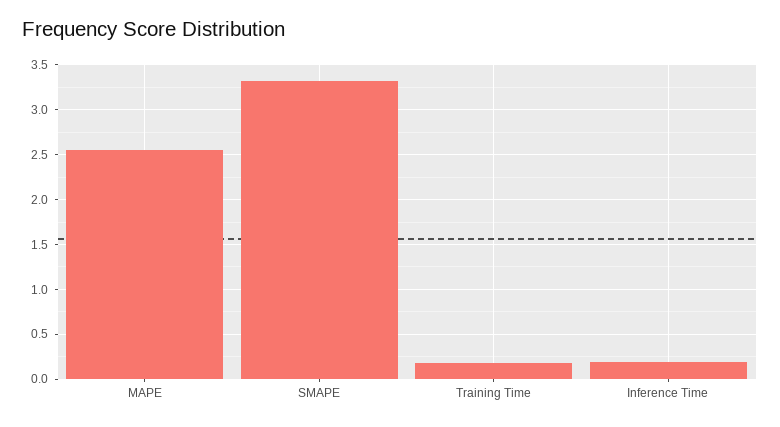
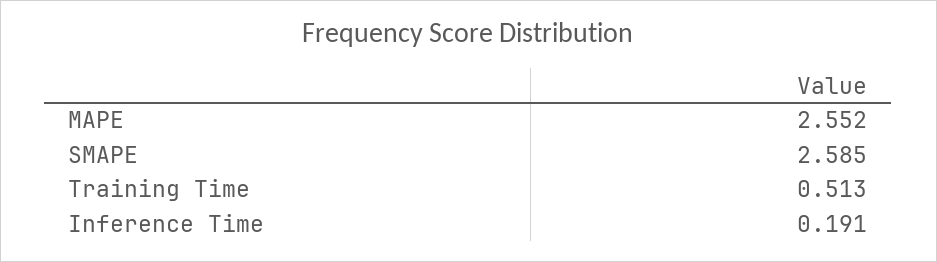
SMAPE: 3.3 -> 2.585
Training Time: 0.2 -> 0.513

